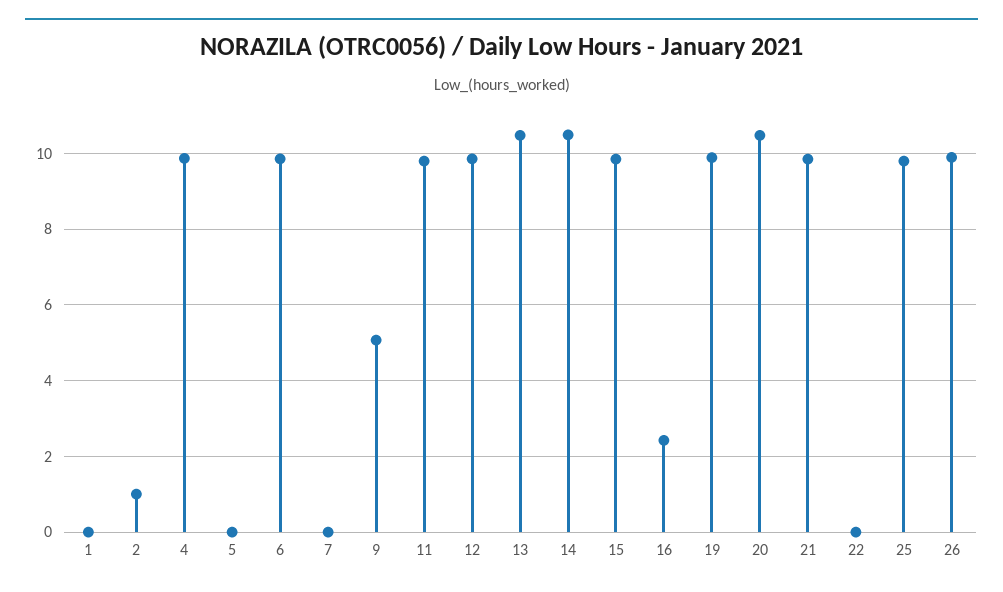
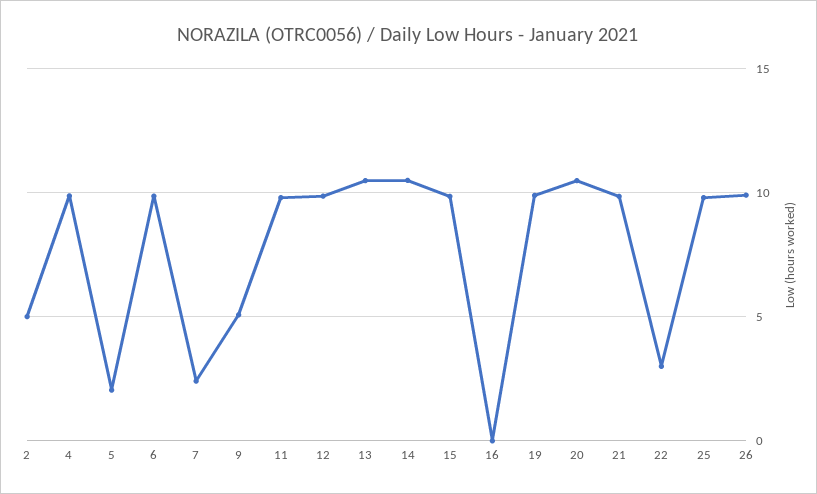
1: 0 -> none
2: 1 -> 5
5: 0 -> 2
7: 0 -> 2.5
16: 2.4 -> 0
22: 0 -> 3

